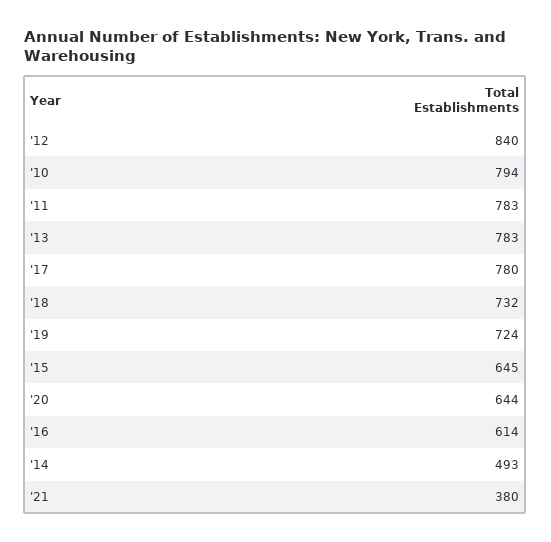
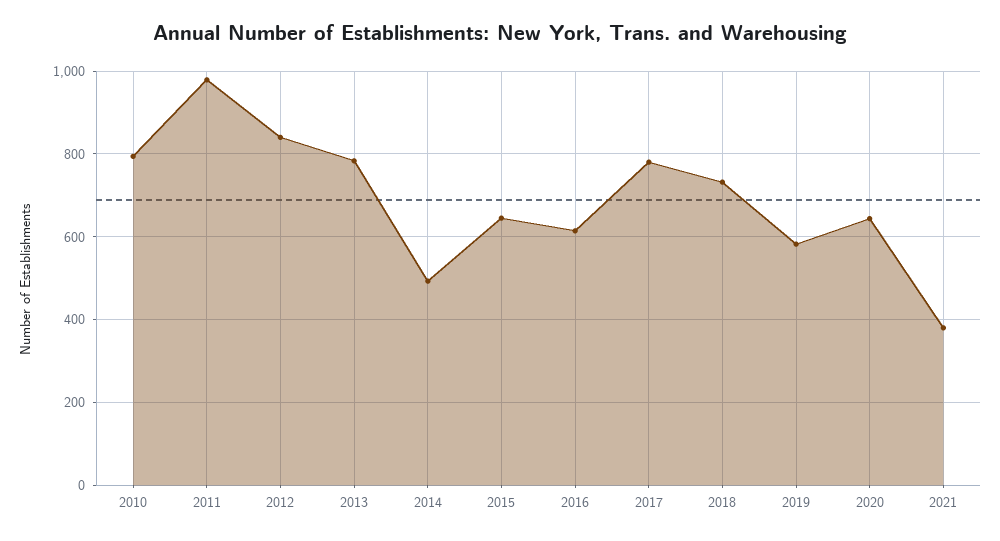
'11: 783 -> 980
'19: 724 -> 580

